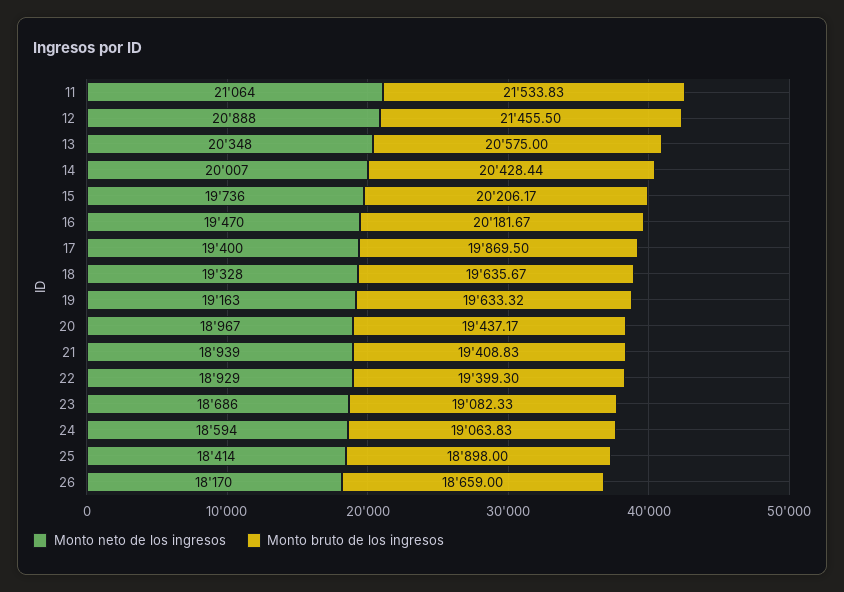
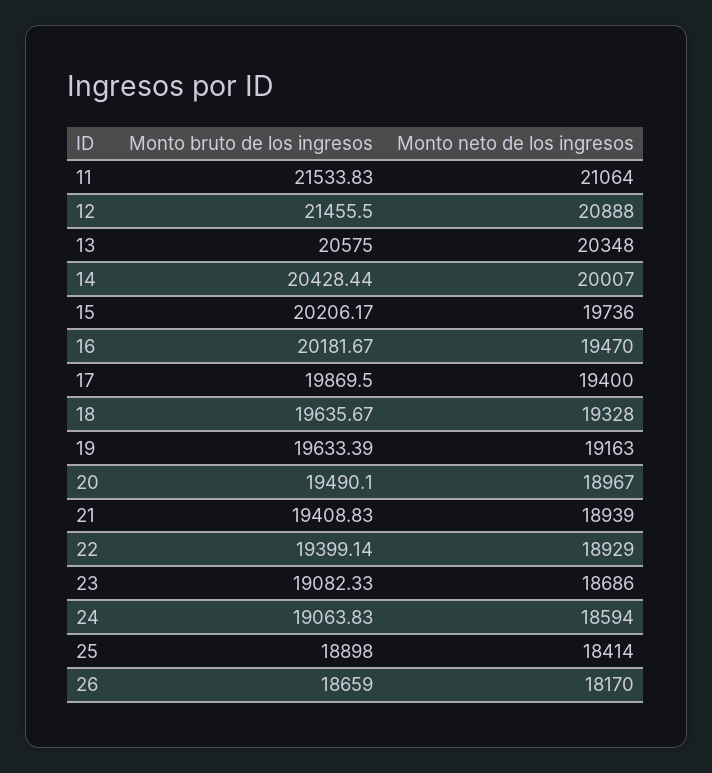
Monto bruto de los ingresos, 19: 19633.32 -> 19633.39
Monto bruto de los ingresos, 20: 19437.17 -> 19490.1
Monto bruto de los ingresos, 22: 19399.3 -> 19399.14

